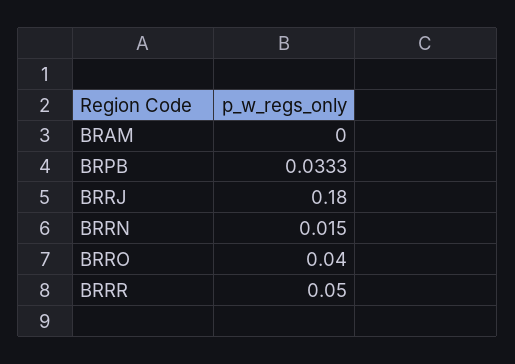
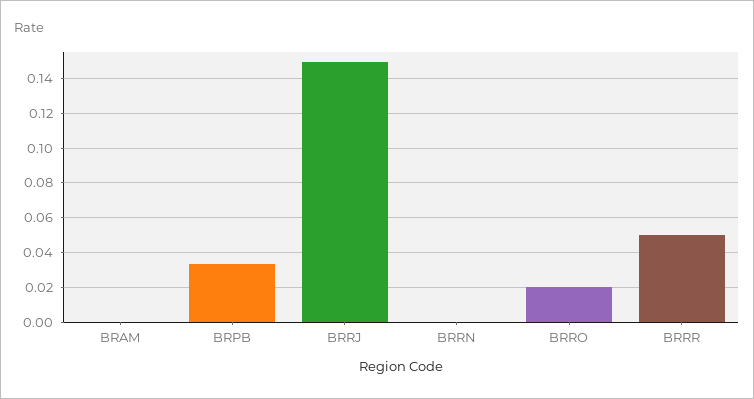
BRRJ: 0.18 -> 0.15
BRRN: 0.015 -> 0
BRRO: 0.04 -> 0.02

